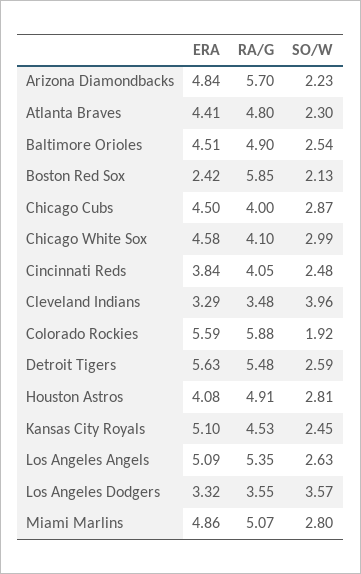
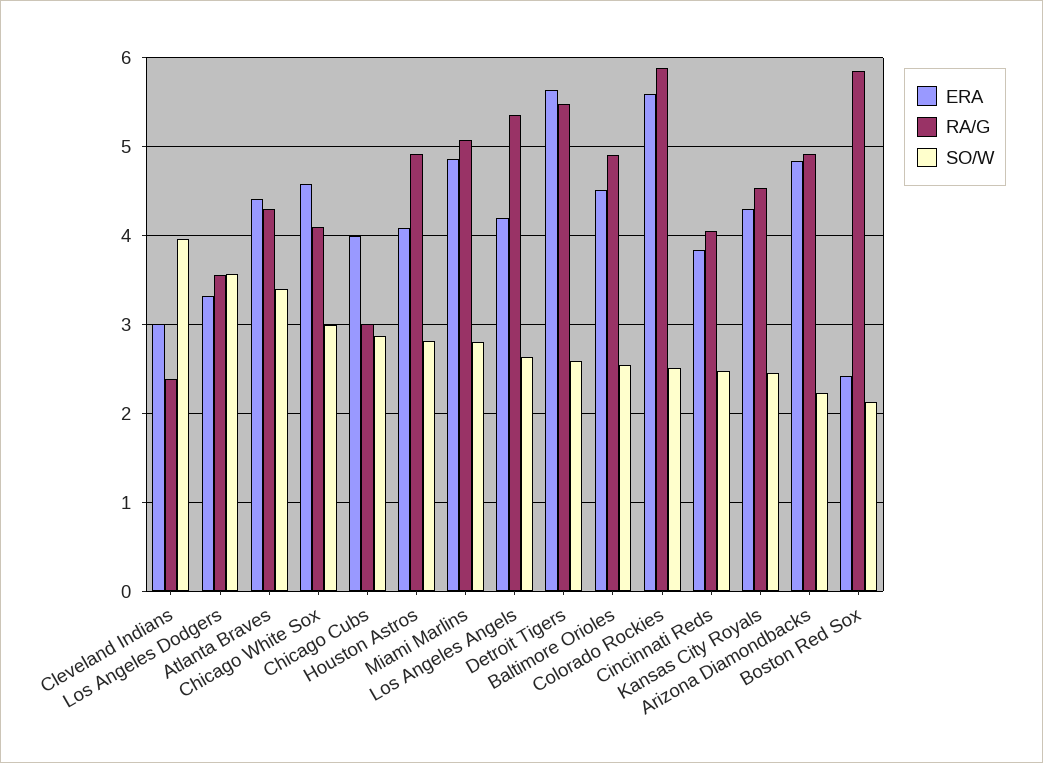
RA/G, Arizona Diamondbacks: 5.7 -> 4.9
RA/G, Atlanta Braves: 4.8 -> 4.3
SO/W, Atlanta Braves: 2.3 -> 3.4
ERA, Chicago Cubs: 4.5 -> 4
RA/G, Chicago Cubs: 4 -> 3
ERA, Cleveland Indians: 3.29 -> 3
RA/G, Cleveland Indians: 3.48 -> 2.4
SO/W, Colorado Rockies: 1.92 -> 2.5
ERA, Kansas City Royals: 5.1 -> 4.3
ERA, Los Angeles Angels: 5.09 -> 4.2

